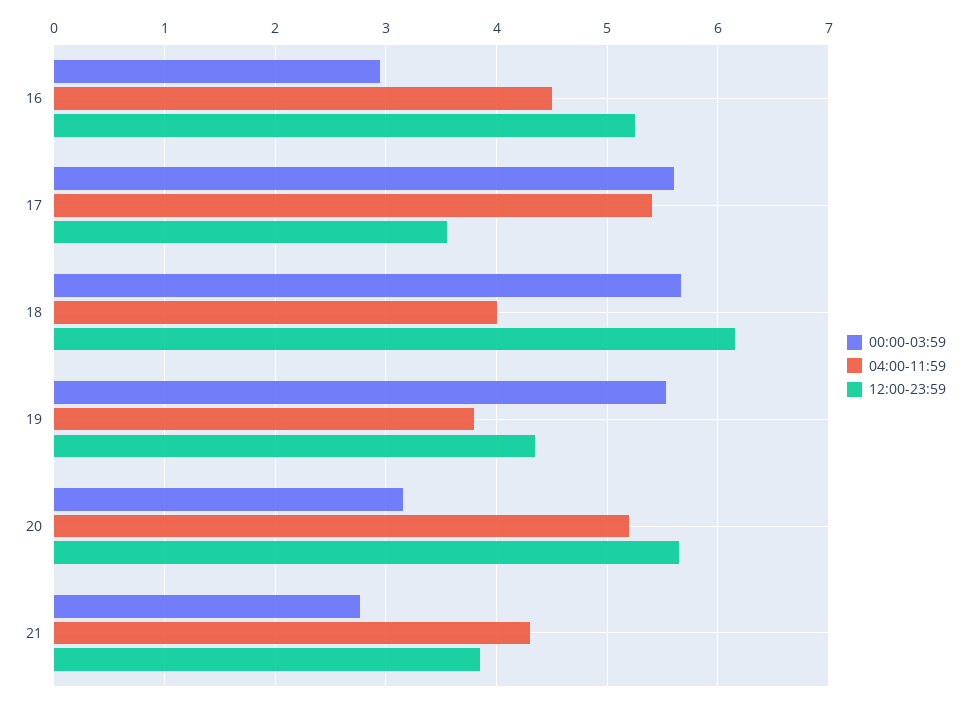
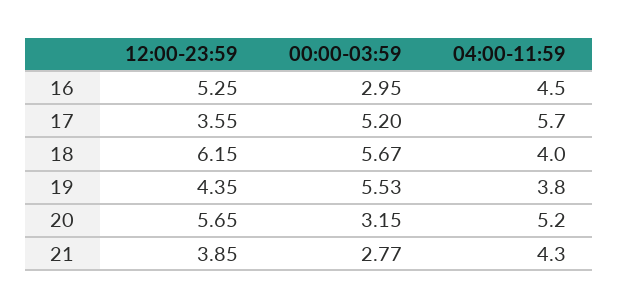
00:00-03:59, 17: 5.6 -> 5.2
04:00-11:59, 17: 5.4 -> 5.7

